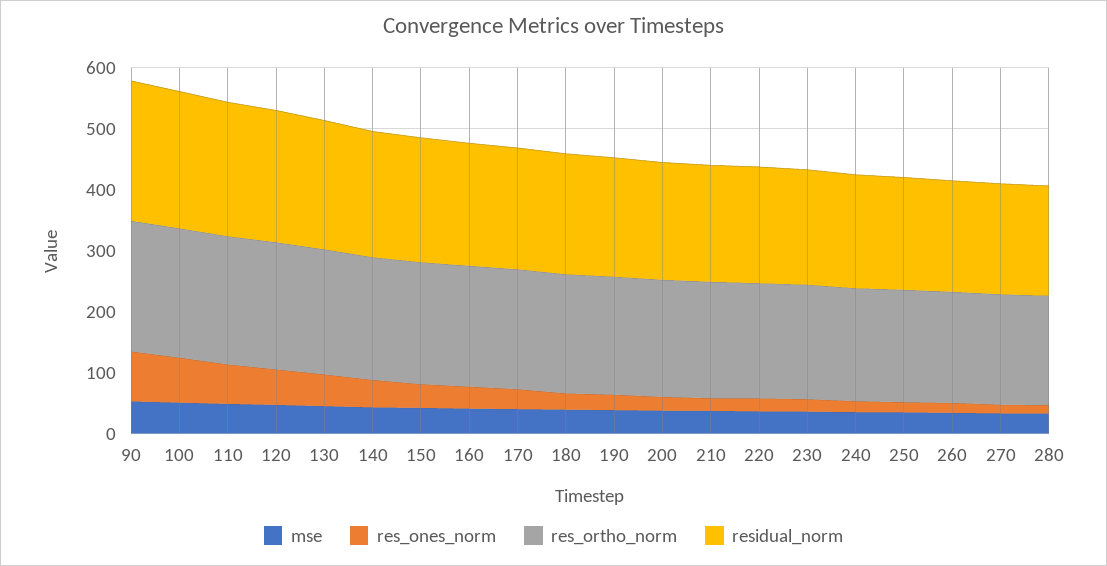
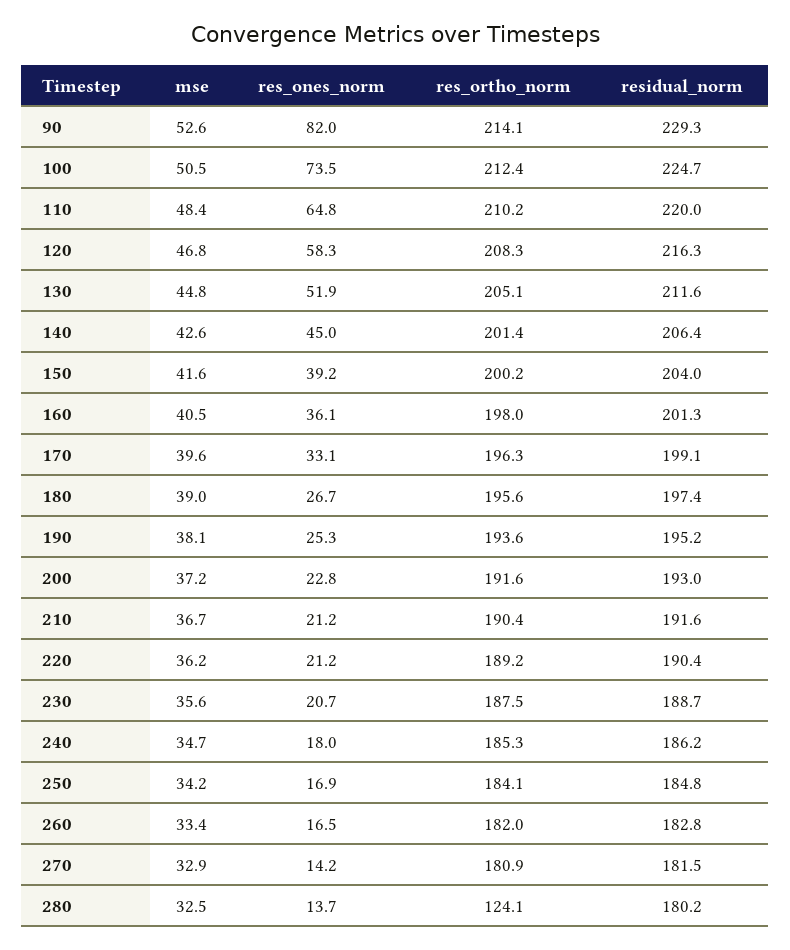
res_ortho_norm, 280: 180 -> 124.1

